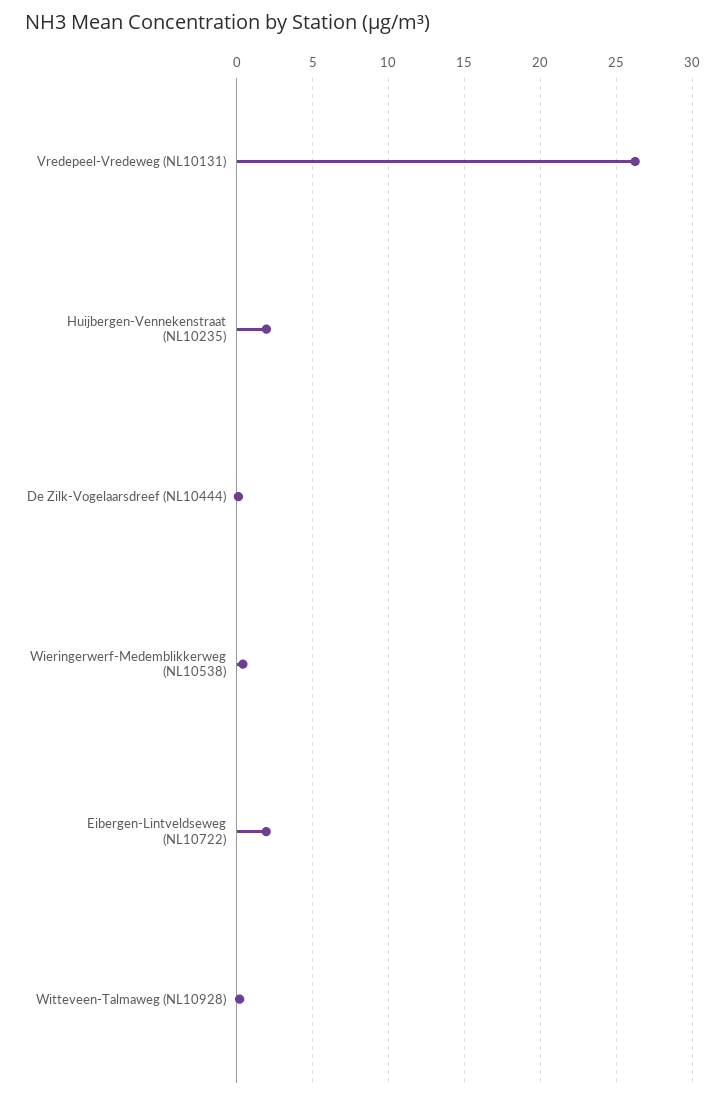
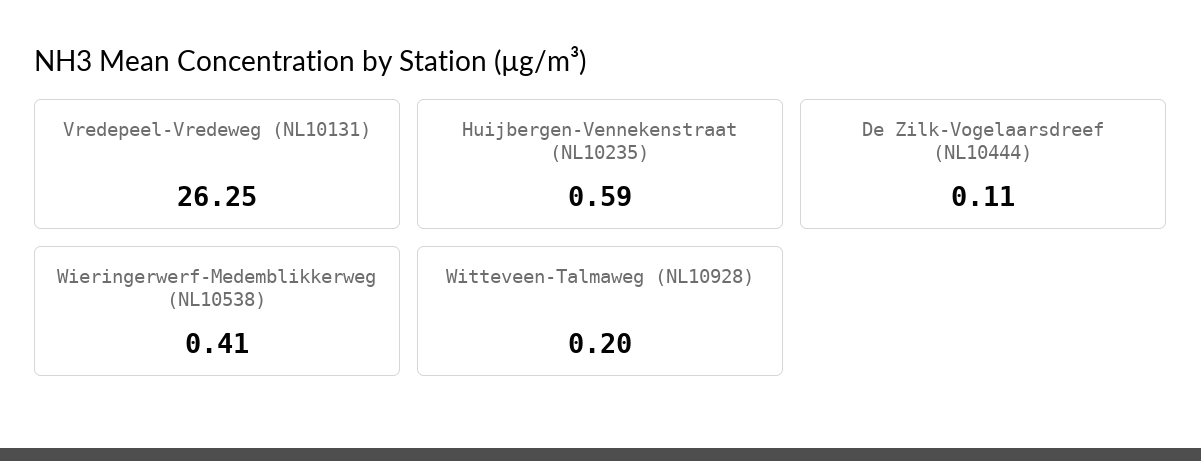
Huijbergen-Vennekenstraat (NL10235): 2 -> 0.59
Eibergen-Lintveldseweg (NL10722): 2 -> none

